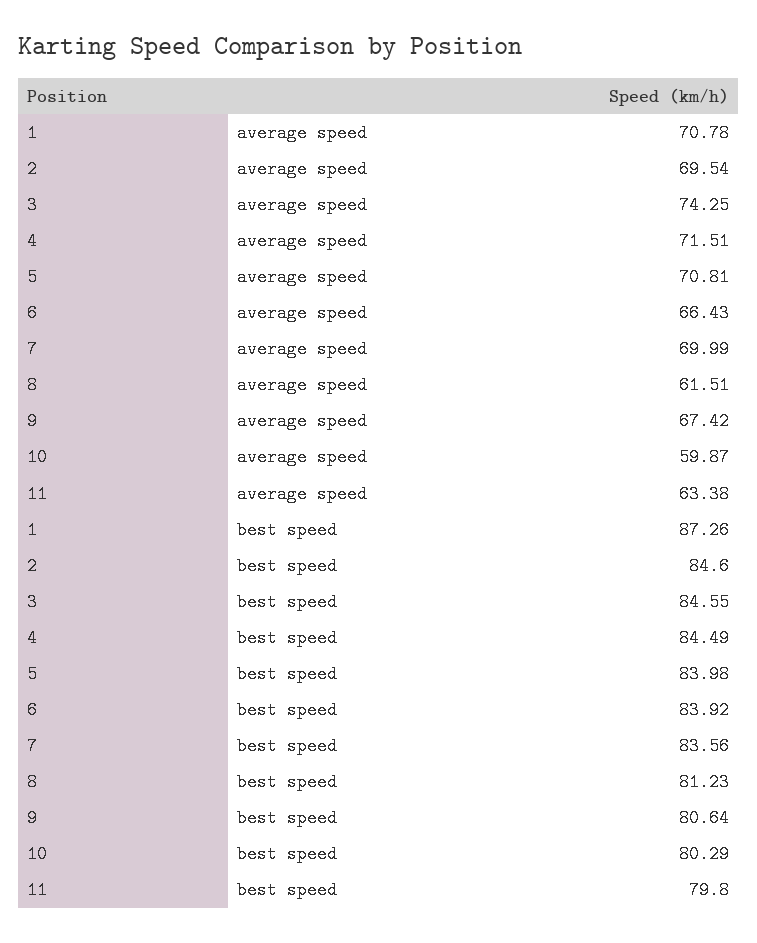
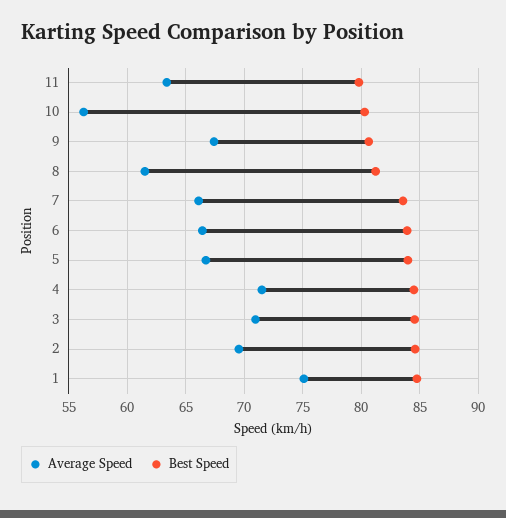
average speed, 1: 70.78 -> 75
average speed, 3: 74.25 -> 71
average speed, 5: 70.81 -> 67
average speed, 7: 69.99 -> 66
average speed, 10: 59.87 -> 56
best speed, 1: 87.26 -> 85

